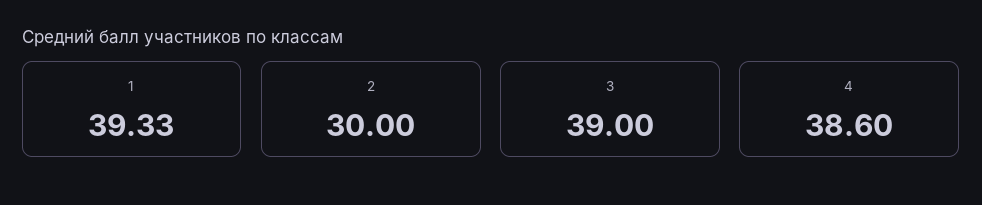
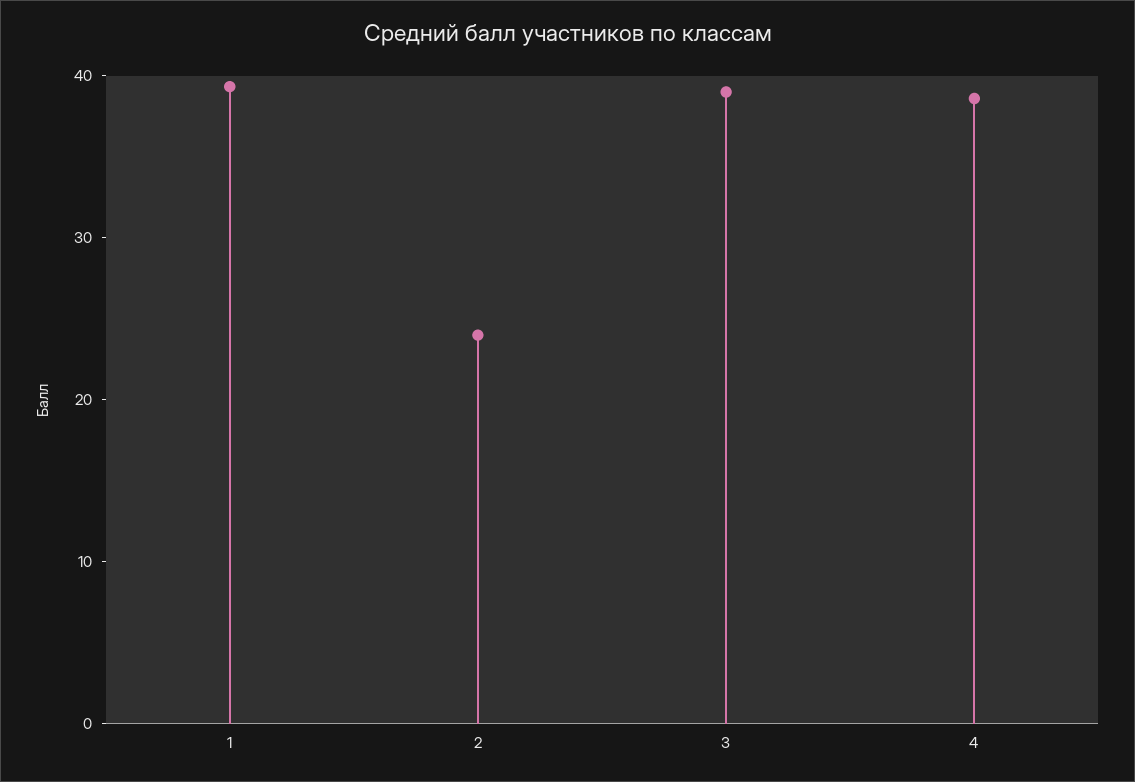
2: 30 -> 24

